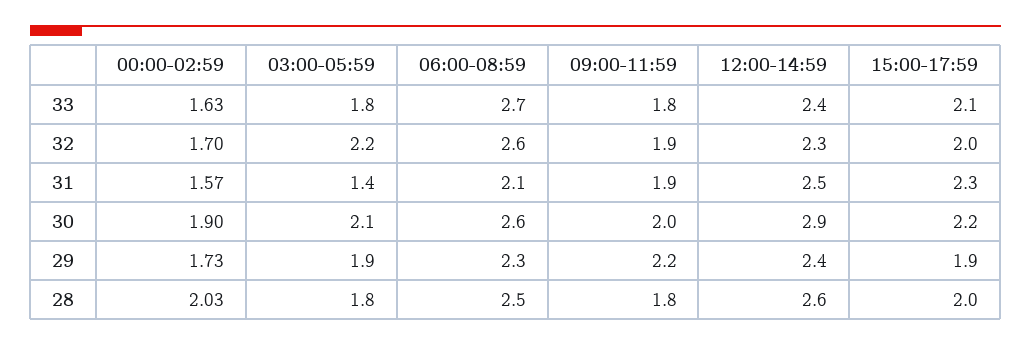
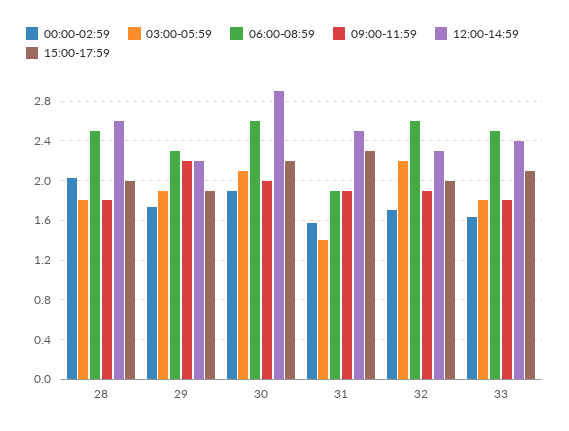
06:00-08:59, 33: 2.7 -> 2.5
06:00-08:59, 31: 2.1 -> 1.9
12:00-14:59, 29: 2.4 -> 2.2

